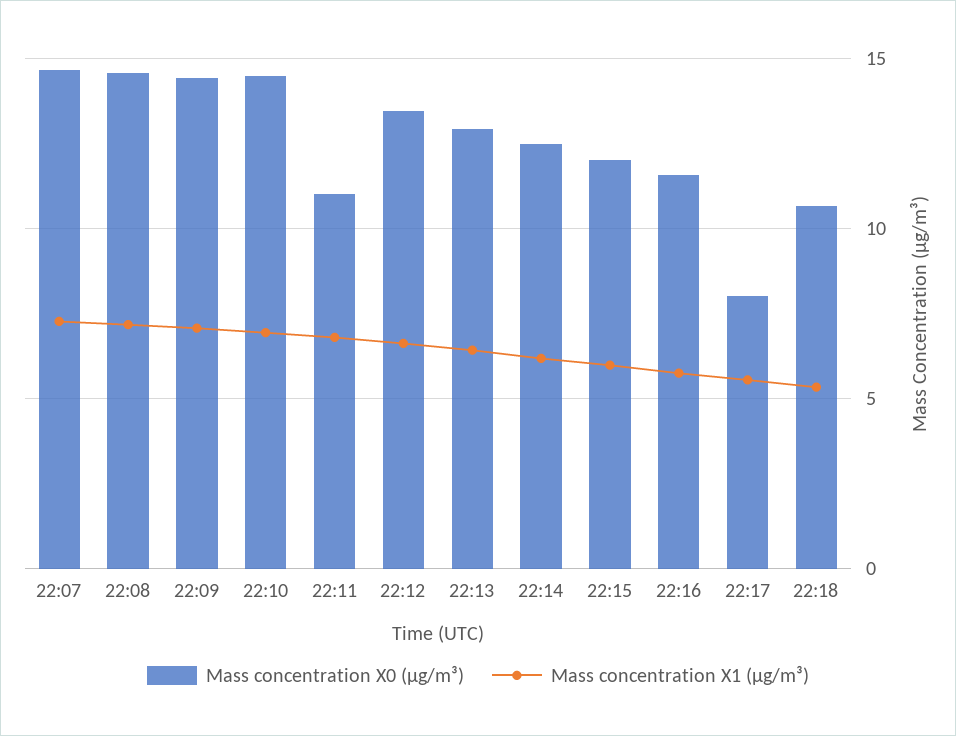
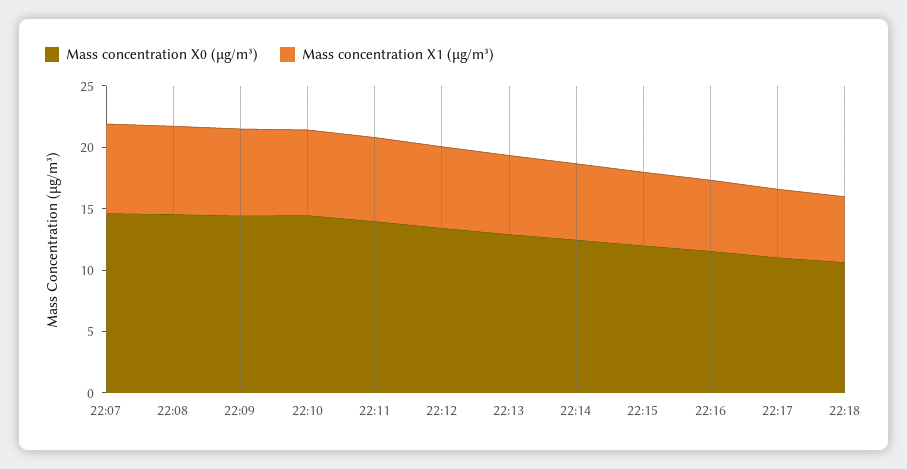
Mass concentration X0 (μg/m³), 22:11: 11 -> 14
Mass concentration X0 (μg/m³), 22:17: 8 -> 11

